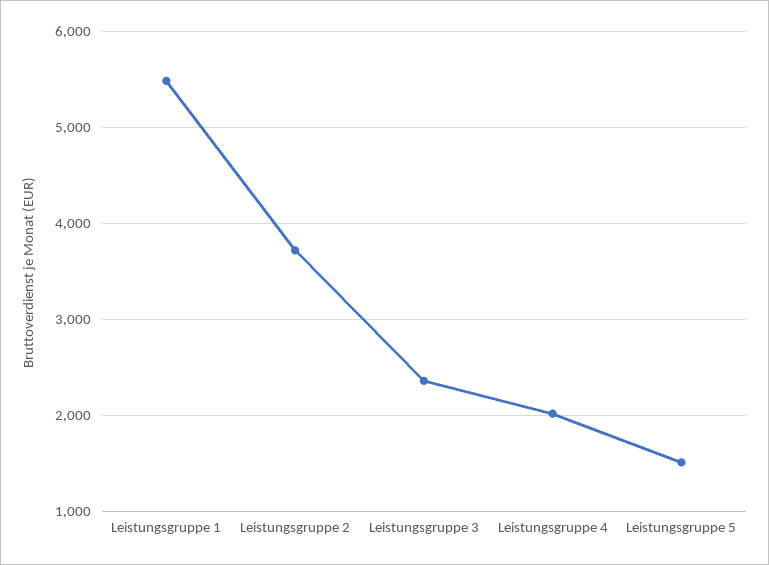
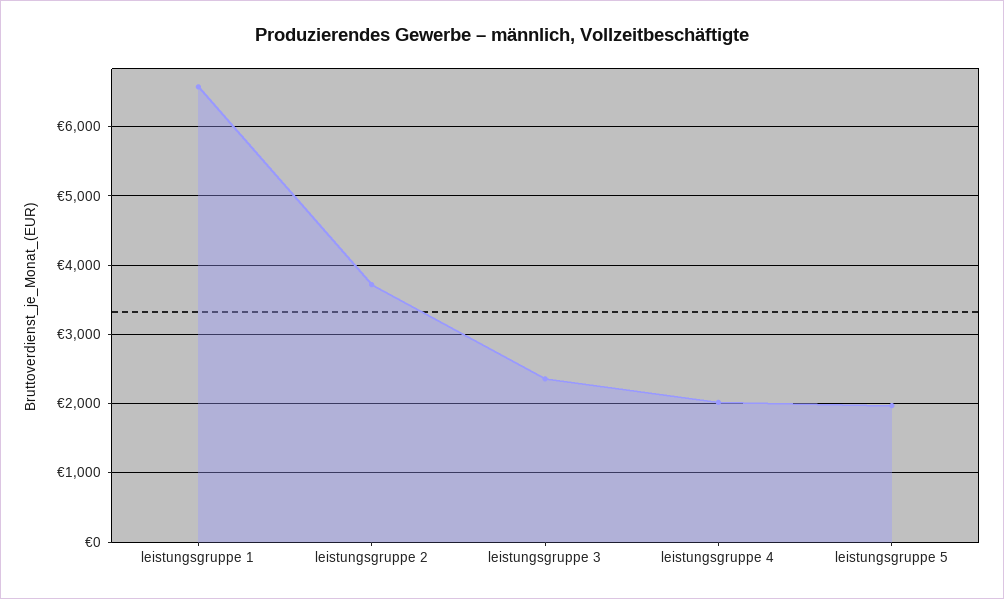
Leistungsgruppe 1: 5500 -> 6600
Leistungsgruppe 5: 1500 -> 2000

